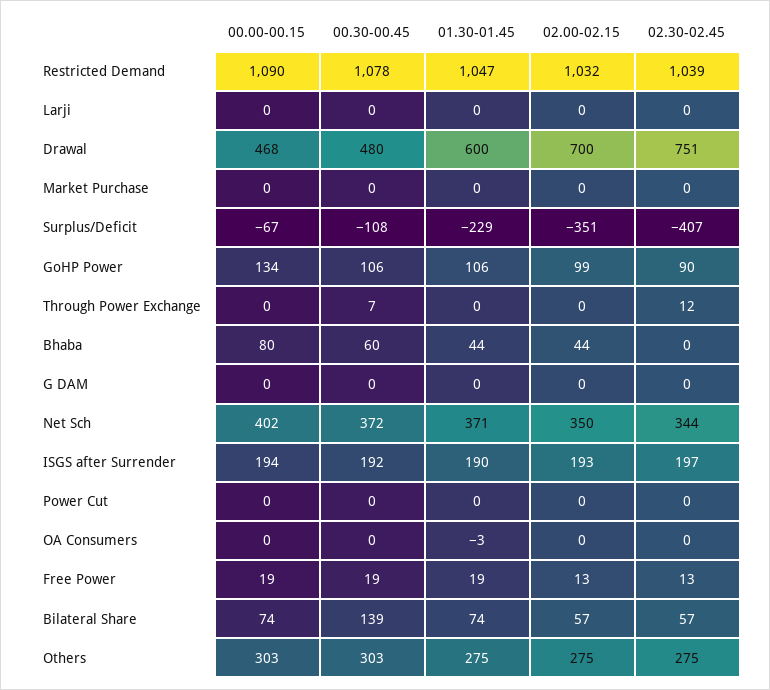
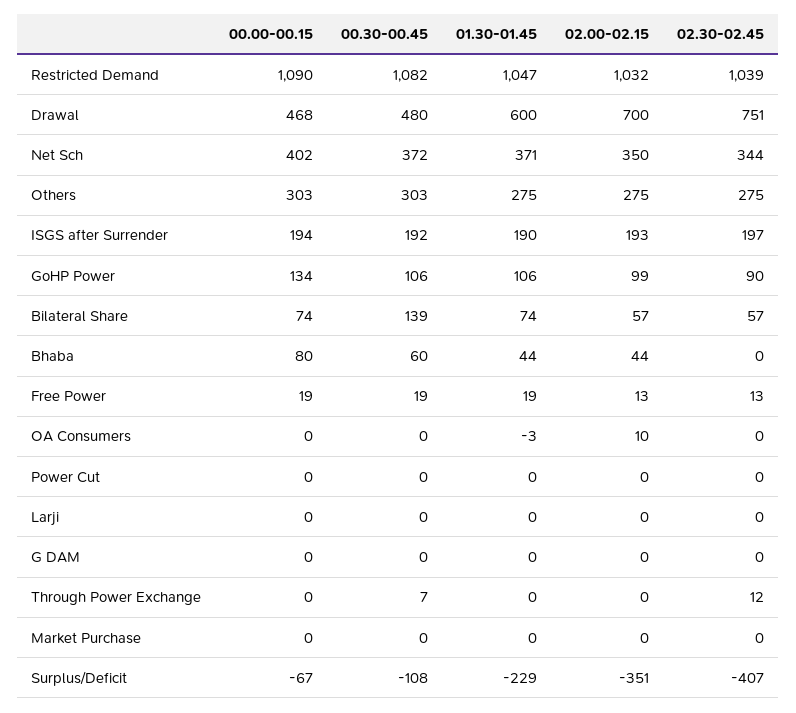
00.30-00.45, Restricted Demand: 1078 -> 1082
02.00-02.15, OA Consumers: 0 -> 10

